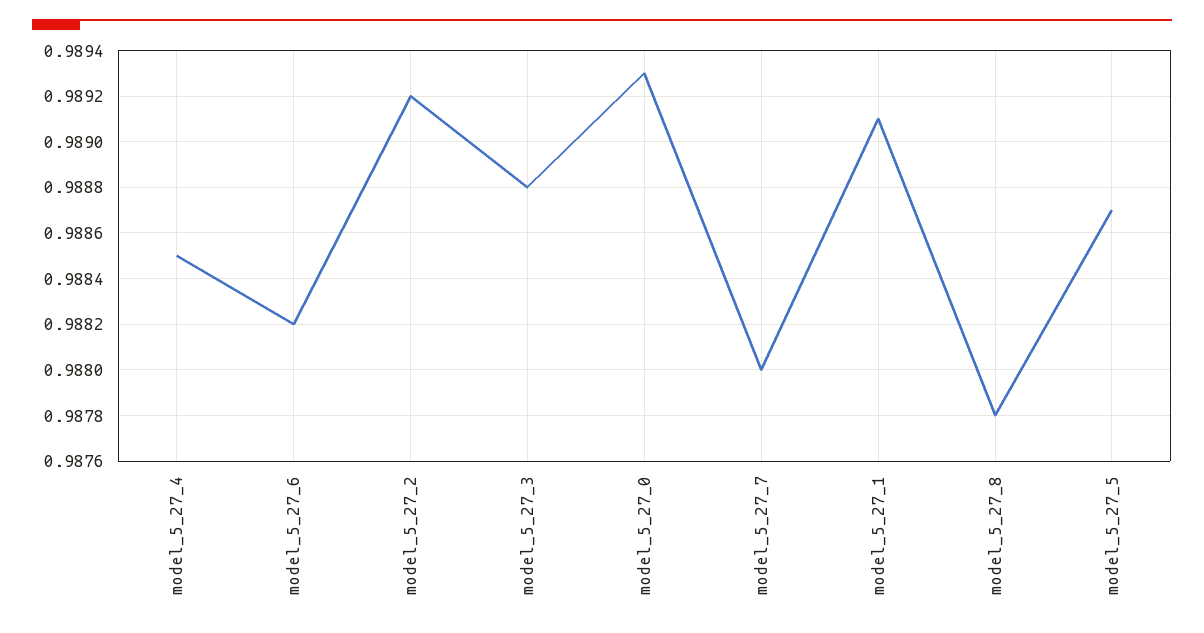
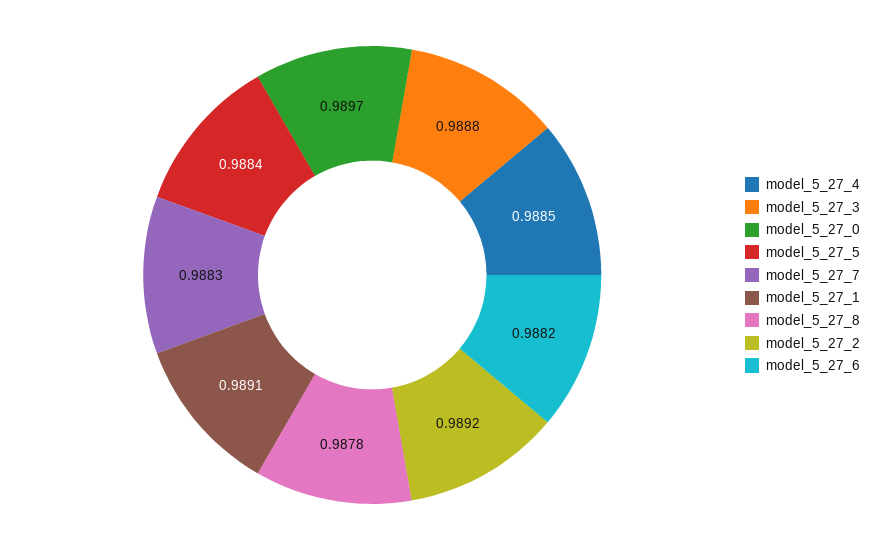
model_5_27_0: 0.9893 -> 0.9897
model_5_27_7: 0.988 -> 0.9883
model_5_27_5: 0.9887 -> 0.9884

